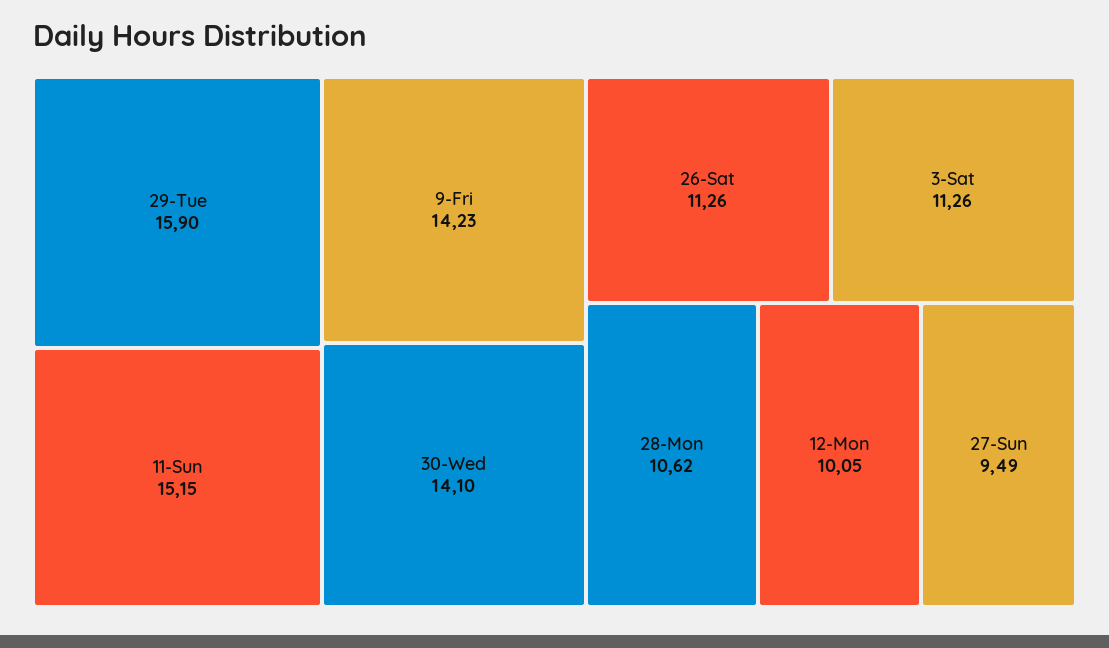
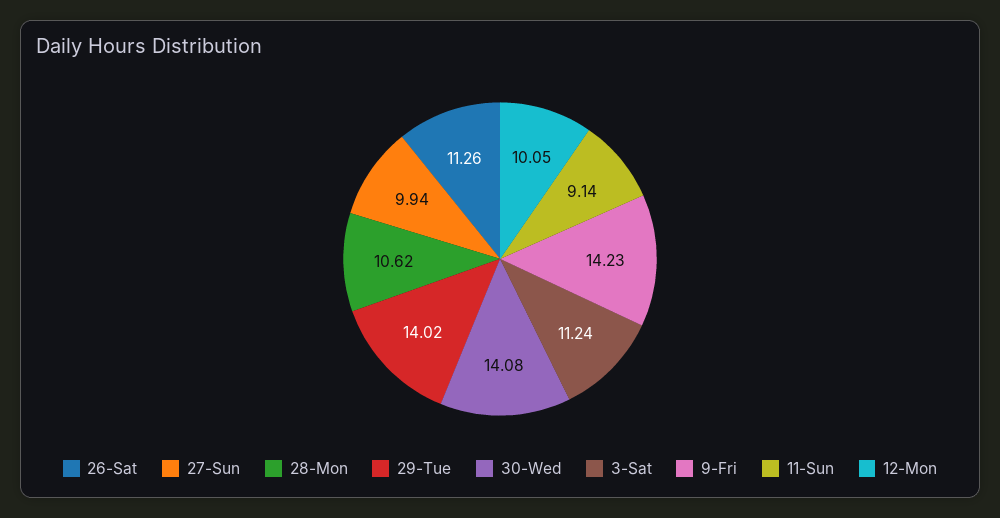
29-Tue: 15.9 -> 14.02
11-Sun: 15.15 -> 9.14
30-Wed: 14.1 -> 14.08
3-Sat: 11.26 -> 11.24
27-Sun: 9.49 -> 9.94

